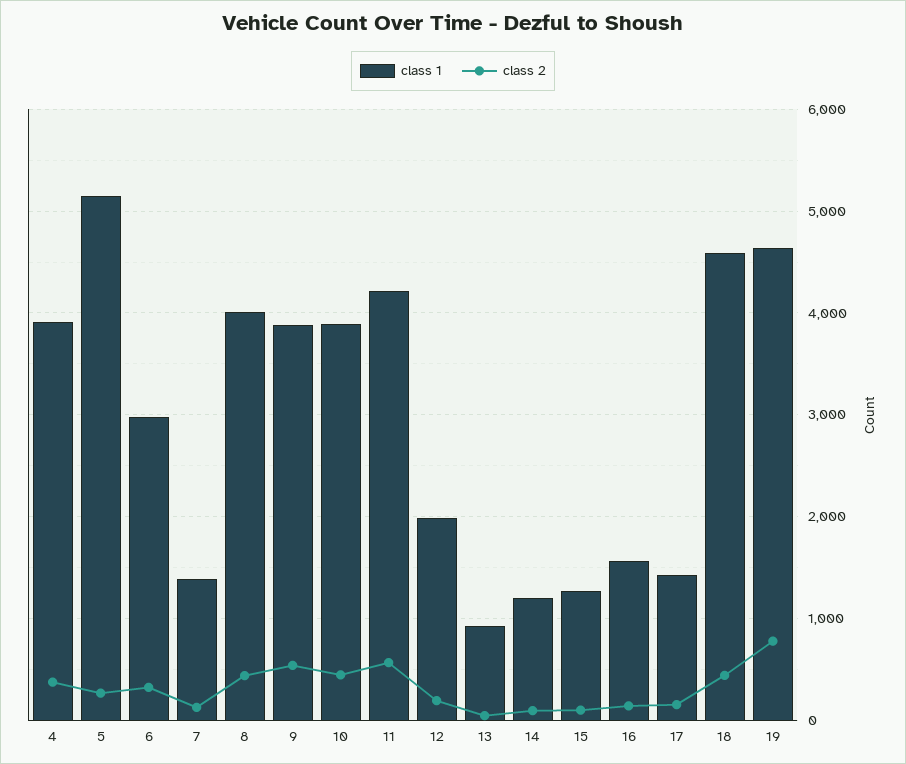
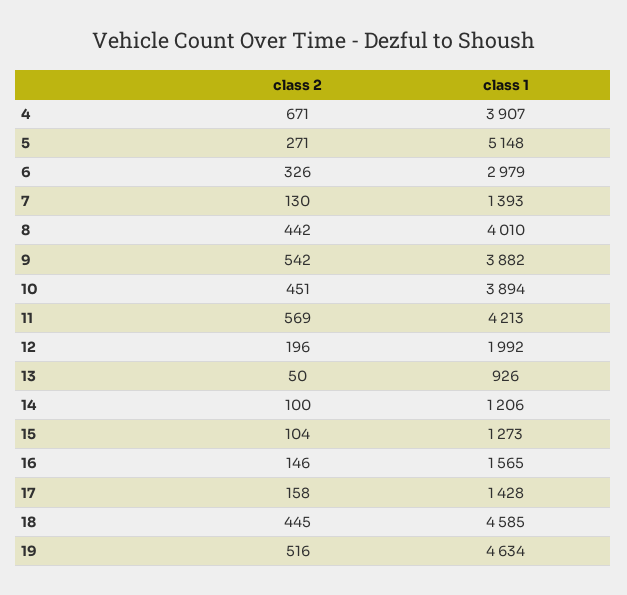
class 2, 4: 400 -> 671
class 2, 19: 800 -> 516

